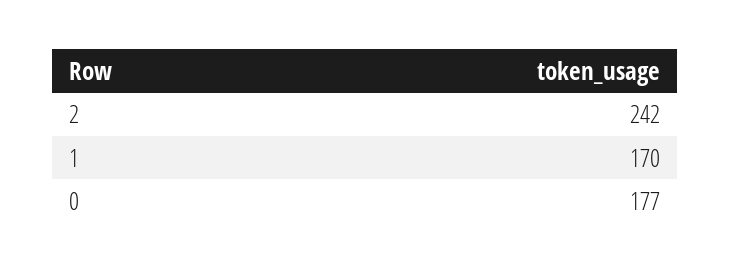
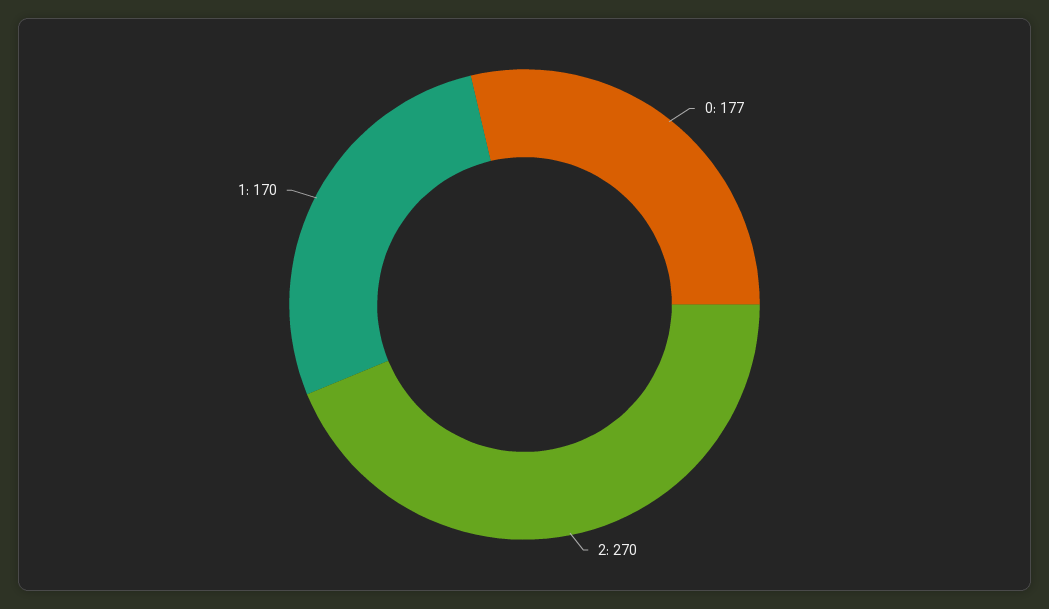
2: 242 -> 270

